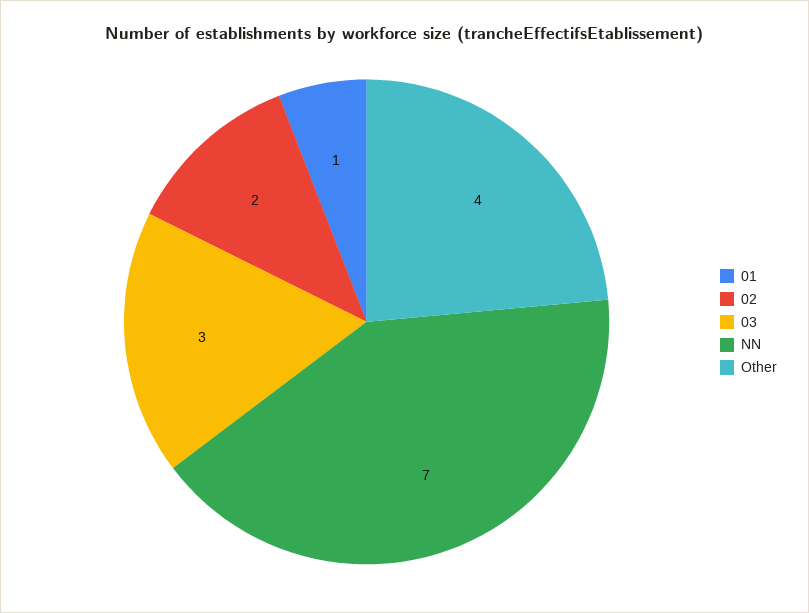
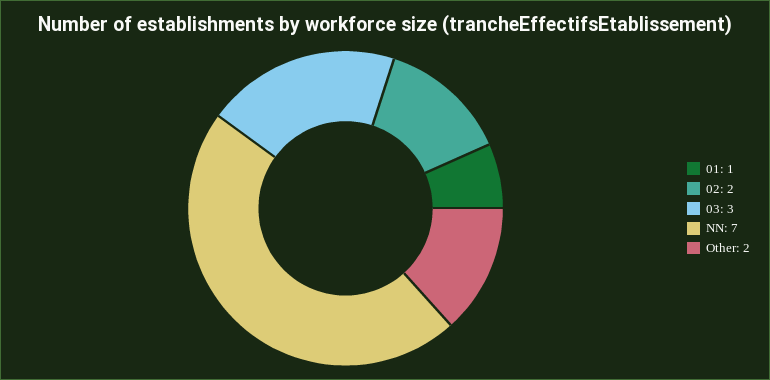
Other: 4 -> 2

